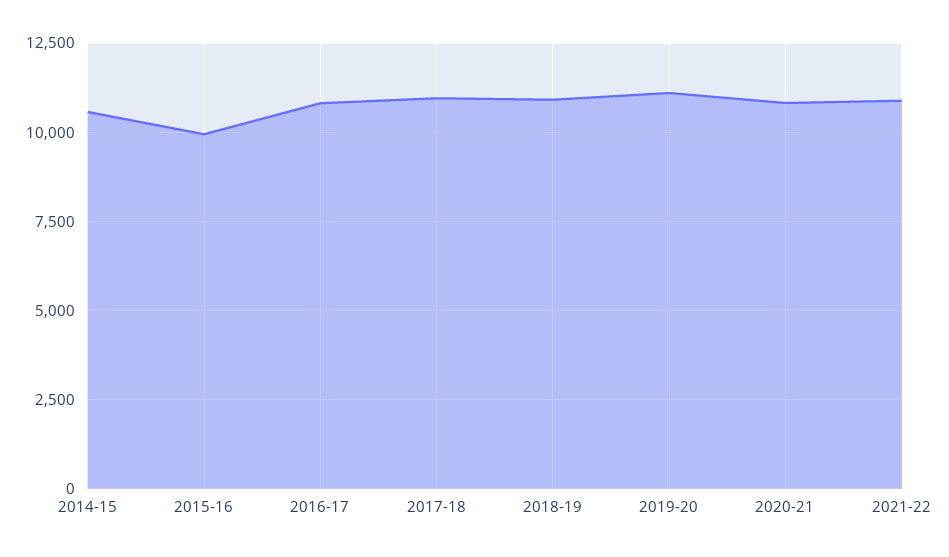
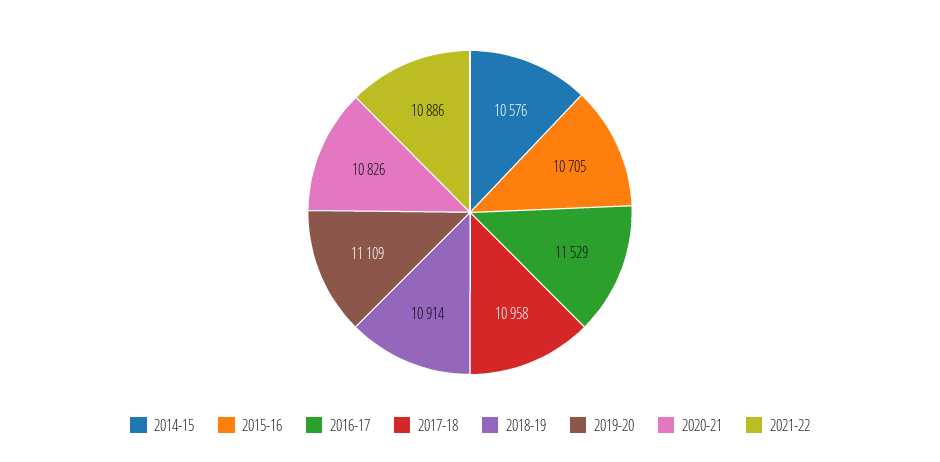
2015-16: 10000 -> 10705
2016-17: 10750 -> 11529

